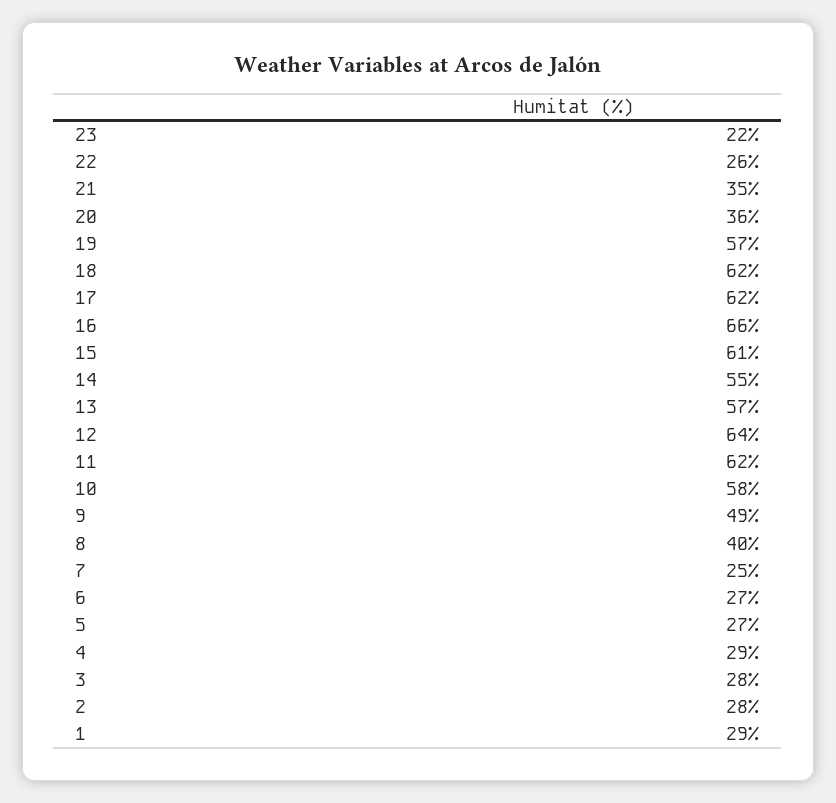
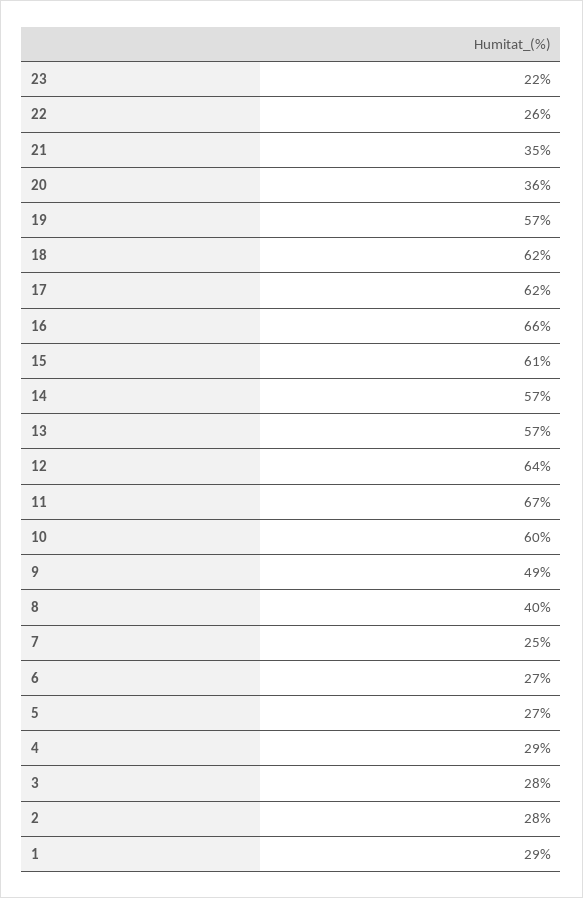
14: 55 -> 57
11: 62 -> 67
10: 58 -> 60

